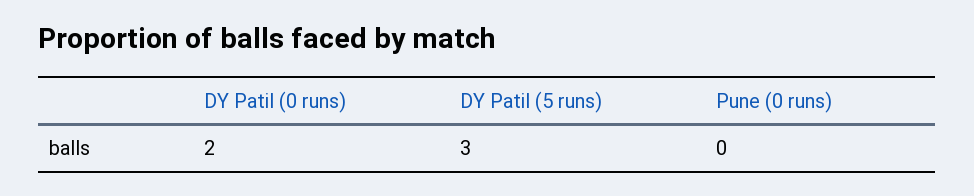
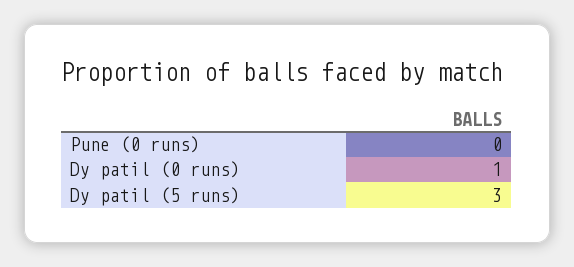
DY Patil (0 runs): 2 -> 1

